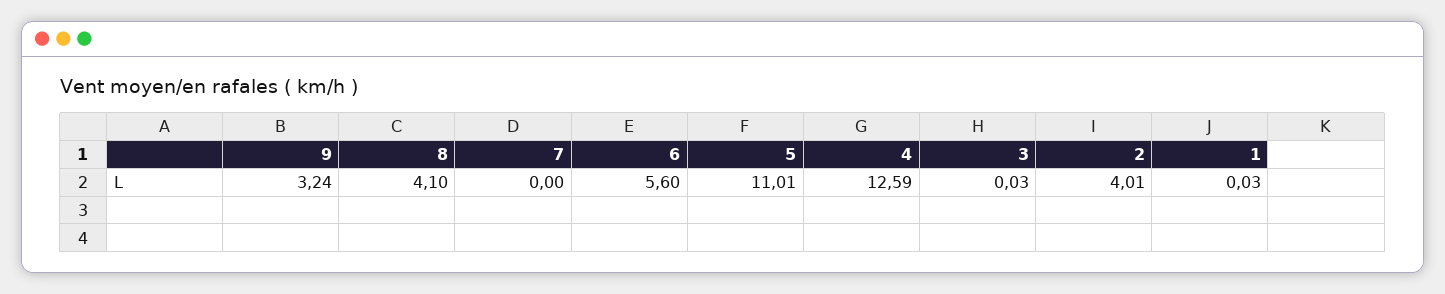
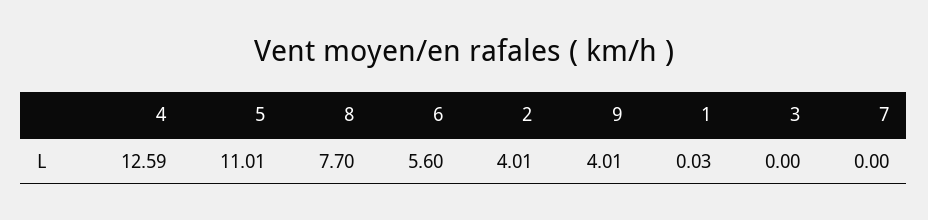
9: 3.24 -> 4.01
8: 4.1 -> 7.7
3: 0.03 -> 0

